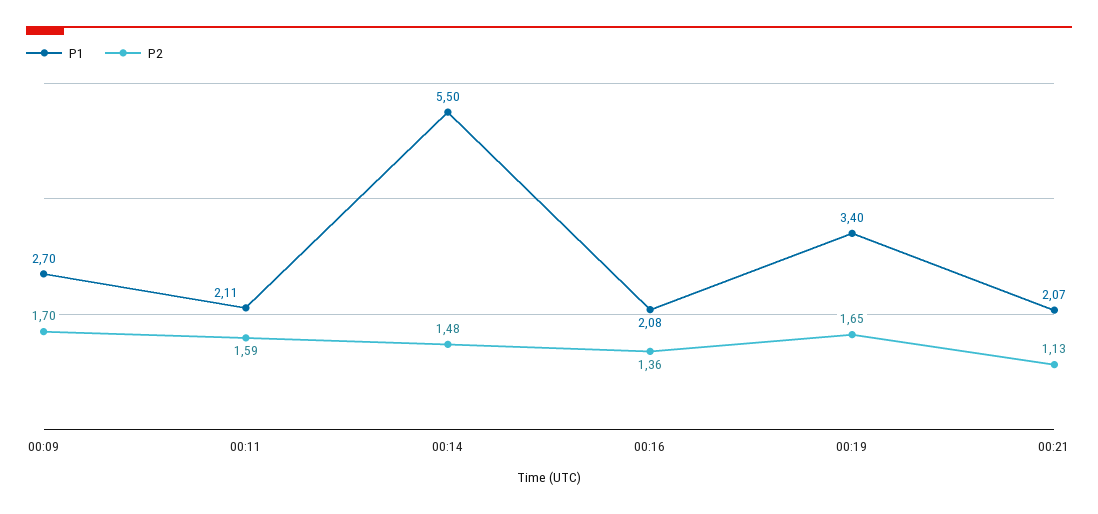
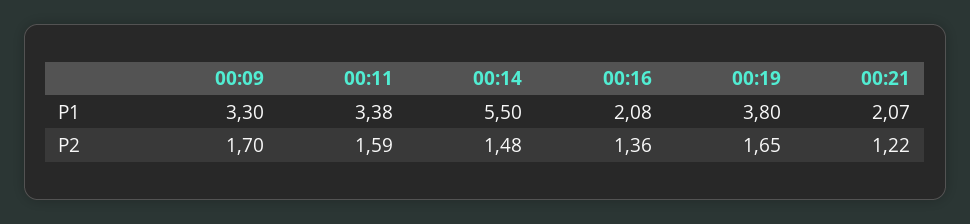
P1, 00:09: 2.7 -> 3.3
P1, 00:11: 2.11 -> 3.38
P1, 00:19: 3.4 -> 3.8
P2, 00:21: 1.13 -> 1.22

